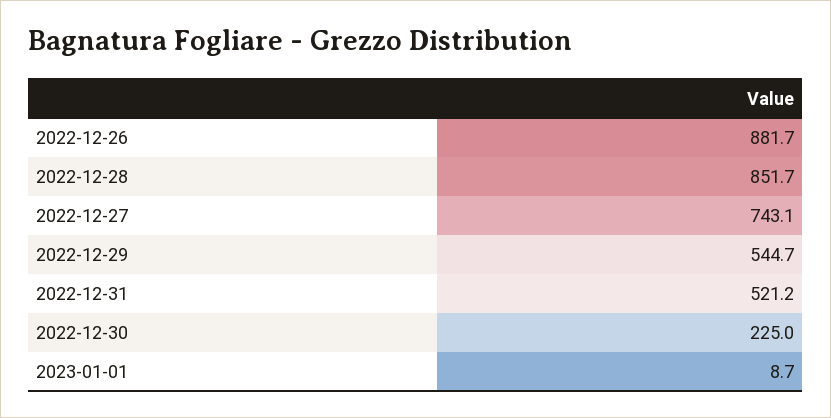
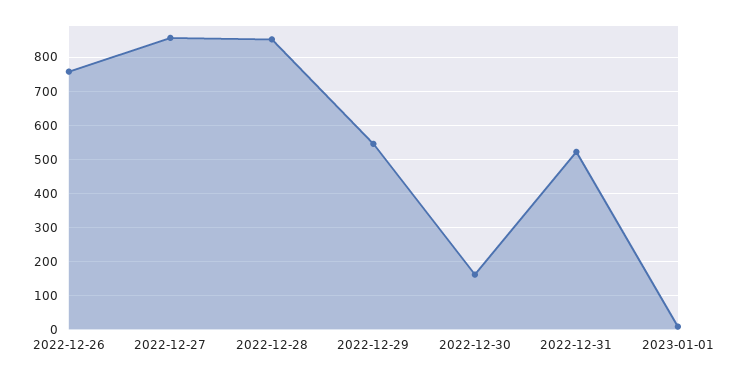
2022-12-26: 881.7 -> 760
2022-12-27: 743.1 -> 860
2022-12-30: 225 -> 160

